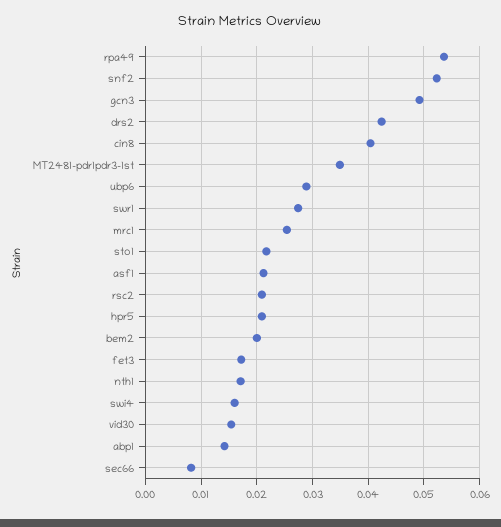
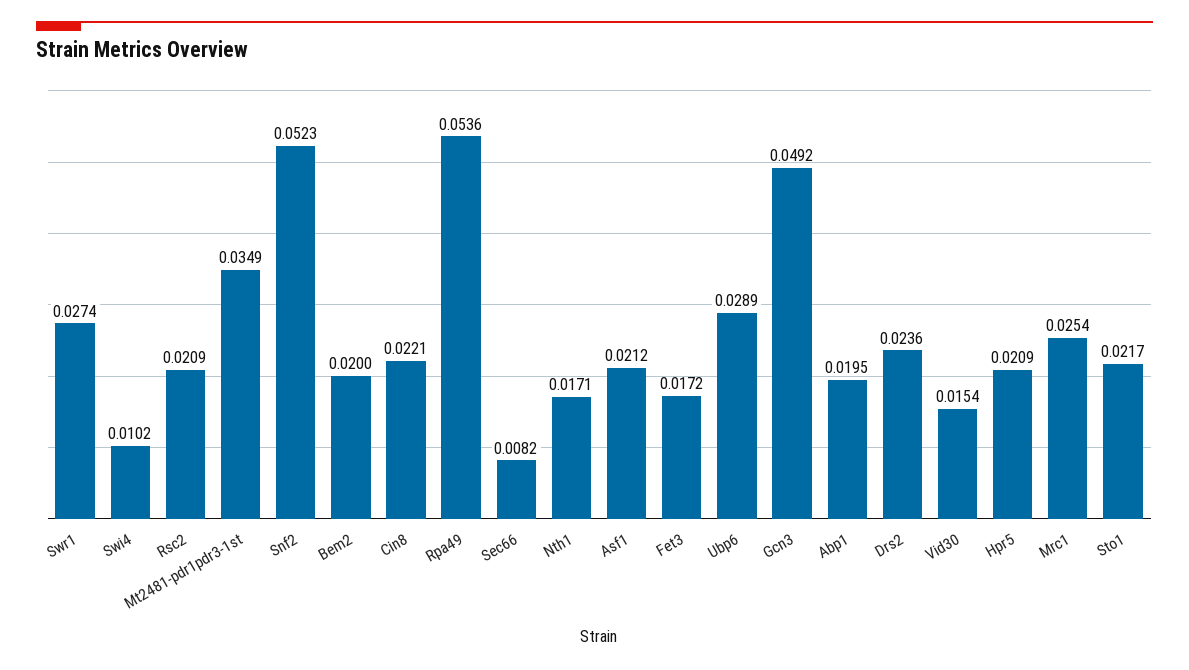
drs2: 0.042 -> 0.0236
cin8: 0.04 -> 0.0221
swi4: 0.016 -> 0.0102
abp1: 0.014 -> 0.0195

